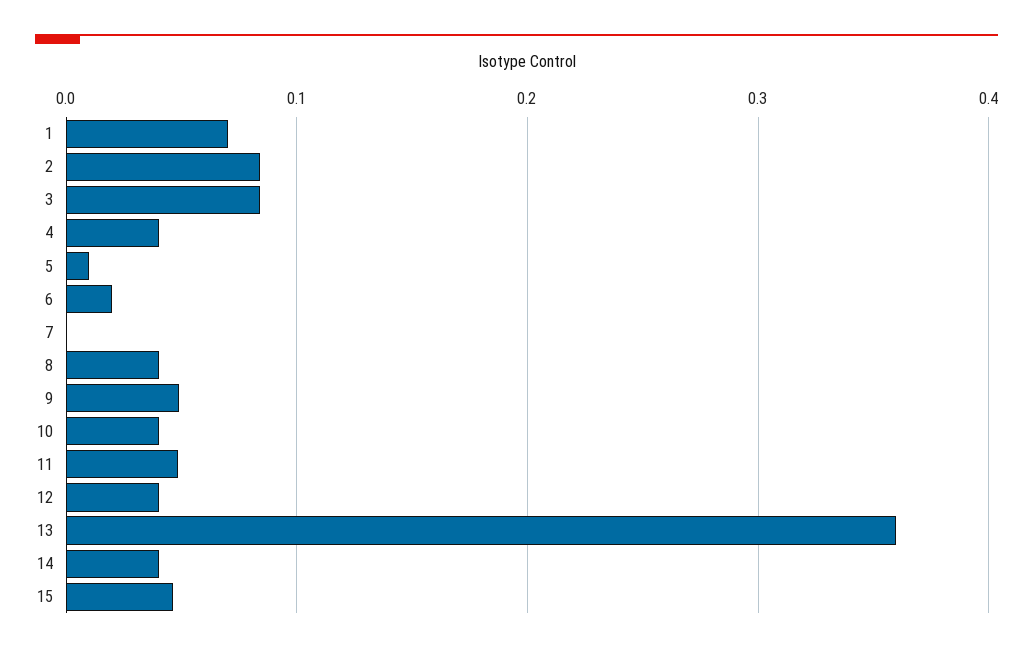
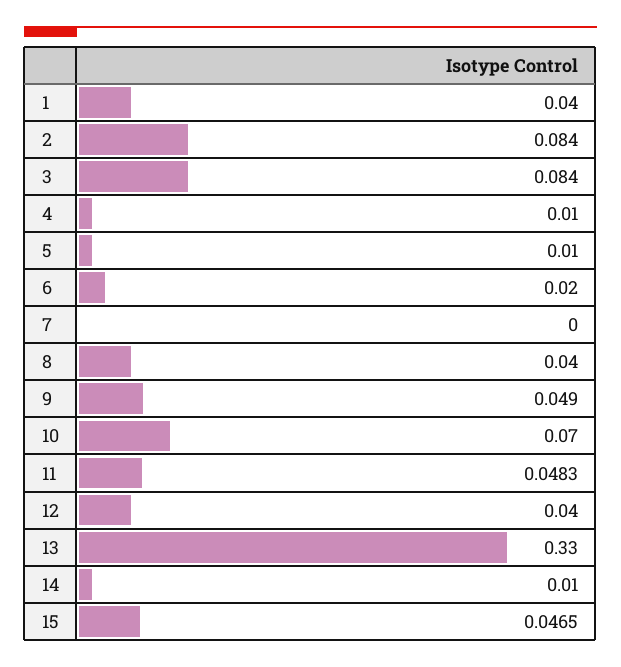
1: 0.07 -> 0.04
4: 0.04 -> 0.01
10: 0.04 -> 0.07
13: 0.36 -> 0.33
14: 0.04 -> 0.01

